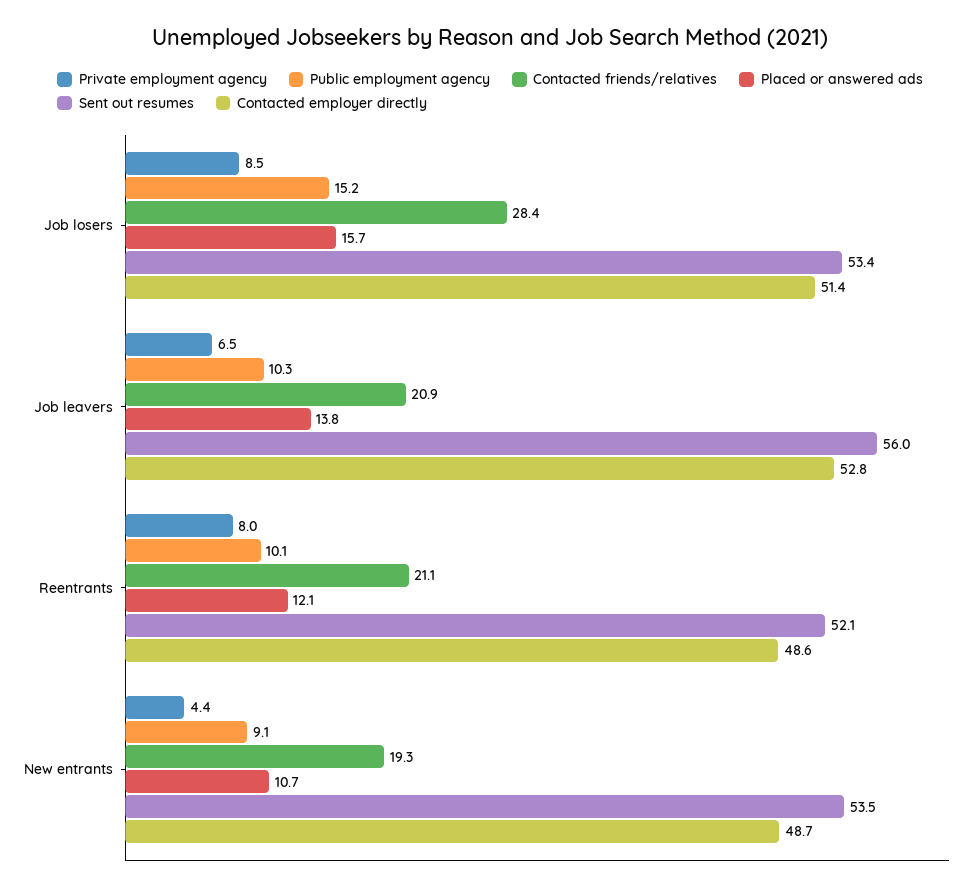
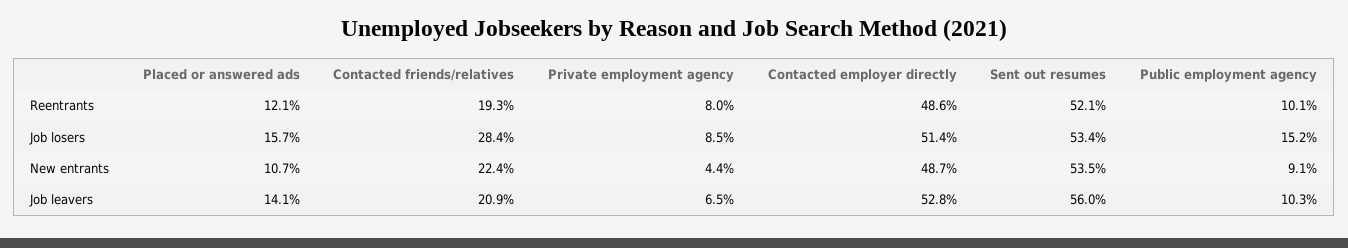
Placed or answered ads, Job leavers: 13.8 -> 14.1
Contacted friends/relatives, Reentrants: 21.1 -> 19.3
Contacted friends/relatives, New entrants: 19.3 -> 22.4

